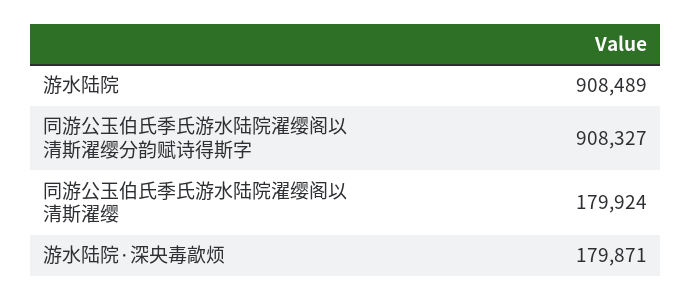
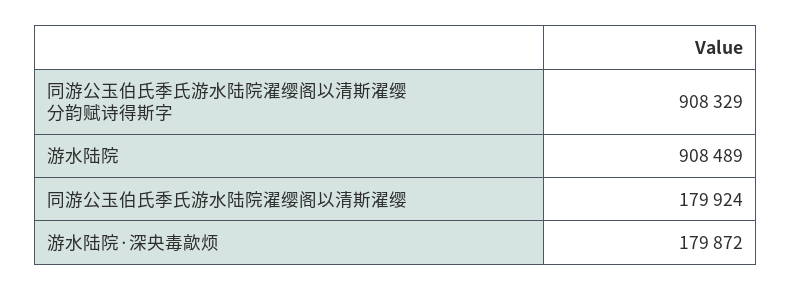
同游公玉伯氏季氏游水陆院濯缨阁以清斯濯缨分韵赋诗得斯字: 908327 -> 908329
游水陆院·深央毒歊烦: 179871 -> 179872

